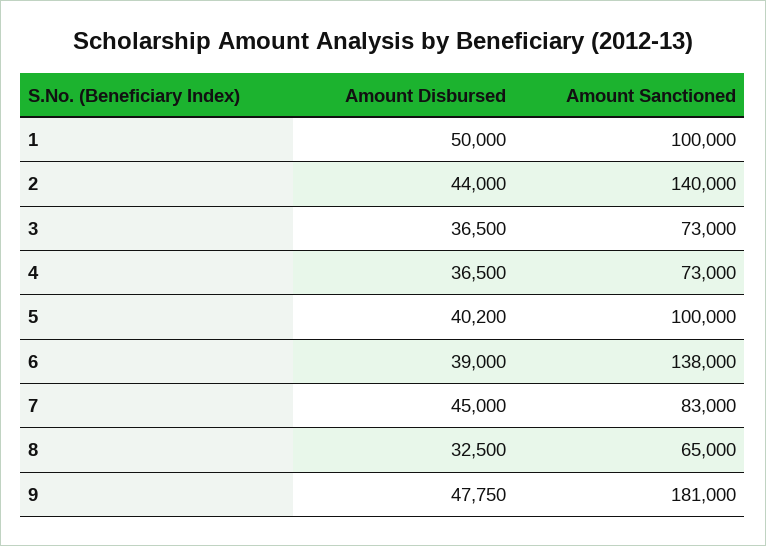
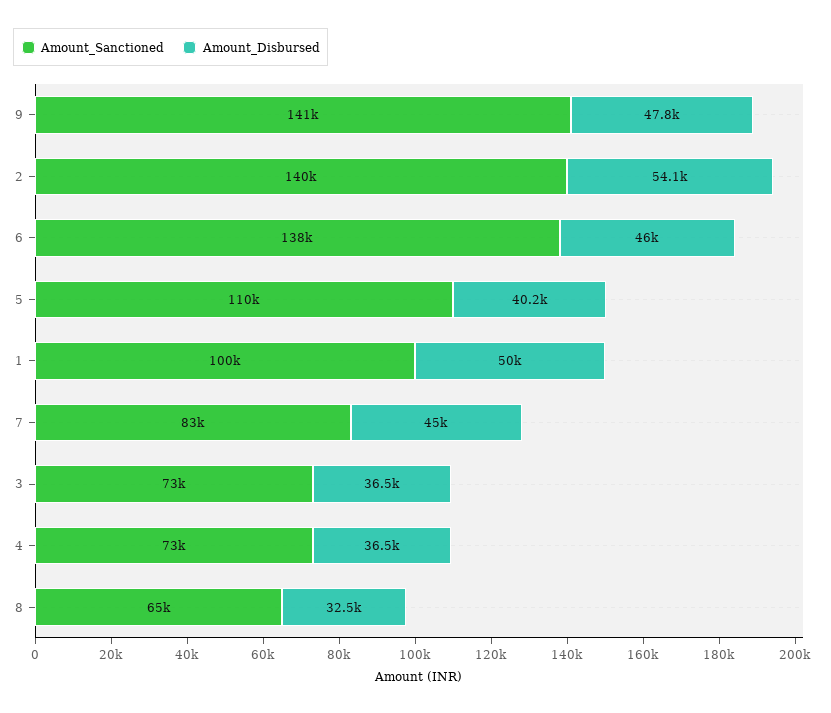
Amount Disbursed, 2: 44000 -> 54100
Amount Sanctioned, 5: 100000 -> 110000
Amount Disbursed, 6: 39000 -> 46000
Amount Sanctioned, 9: 181000 -> 141000

